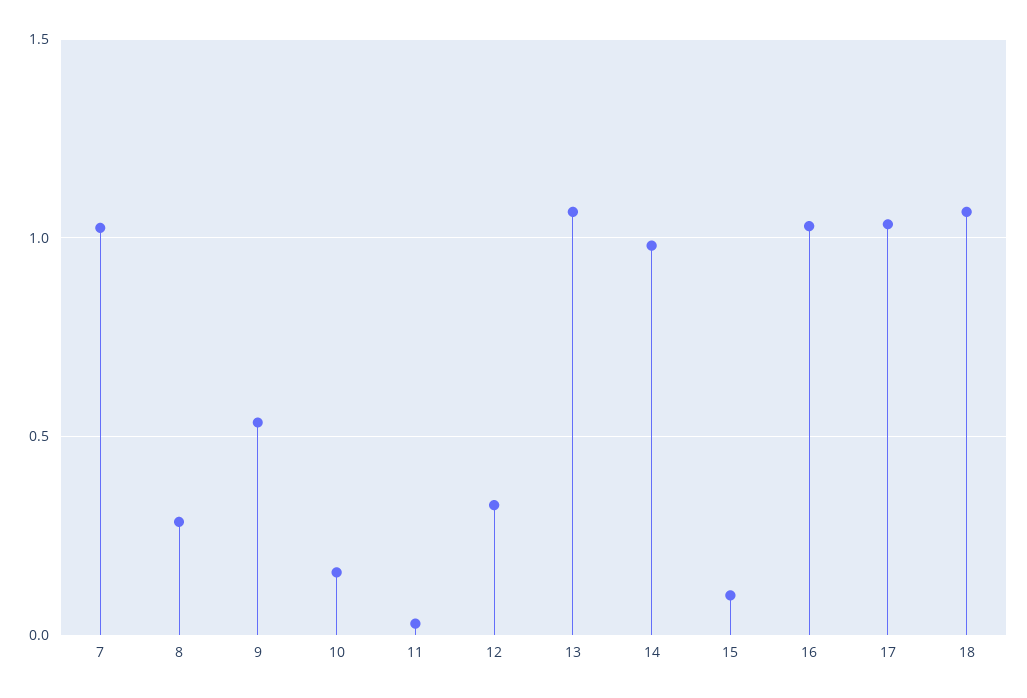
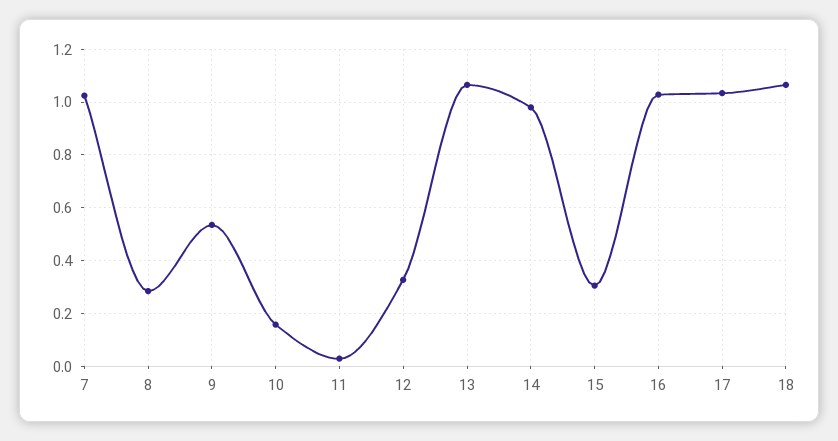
15: 0.1 -> 0.3

